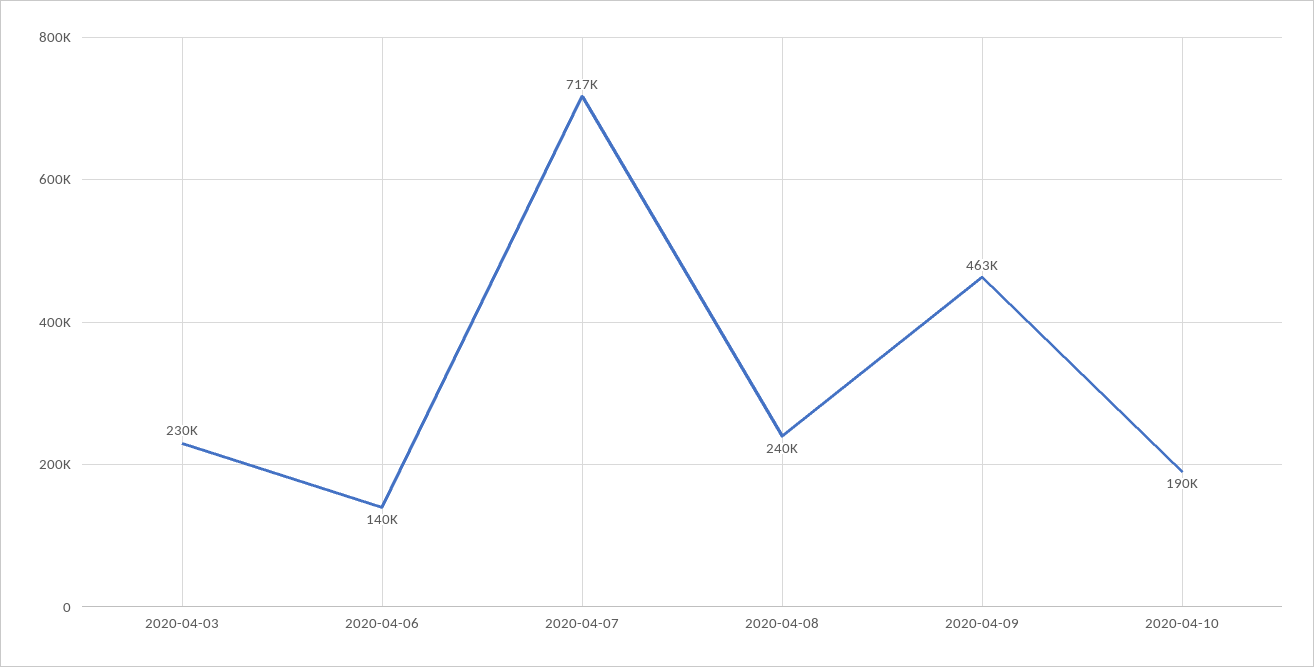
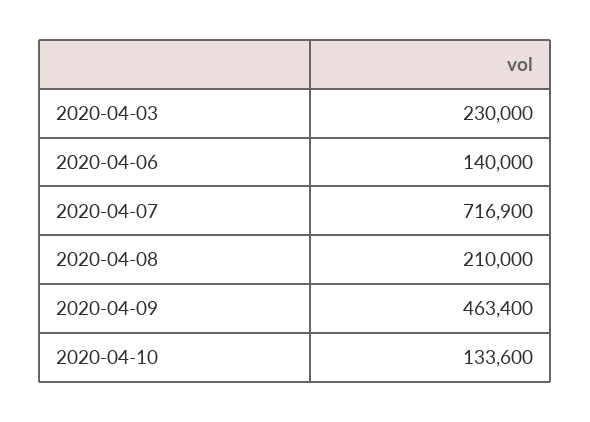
2020-04-08: 240000 -> 210000
2020-04-10: 190000 -> 133600

